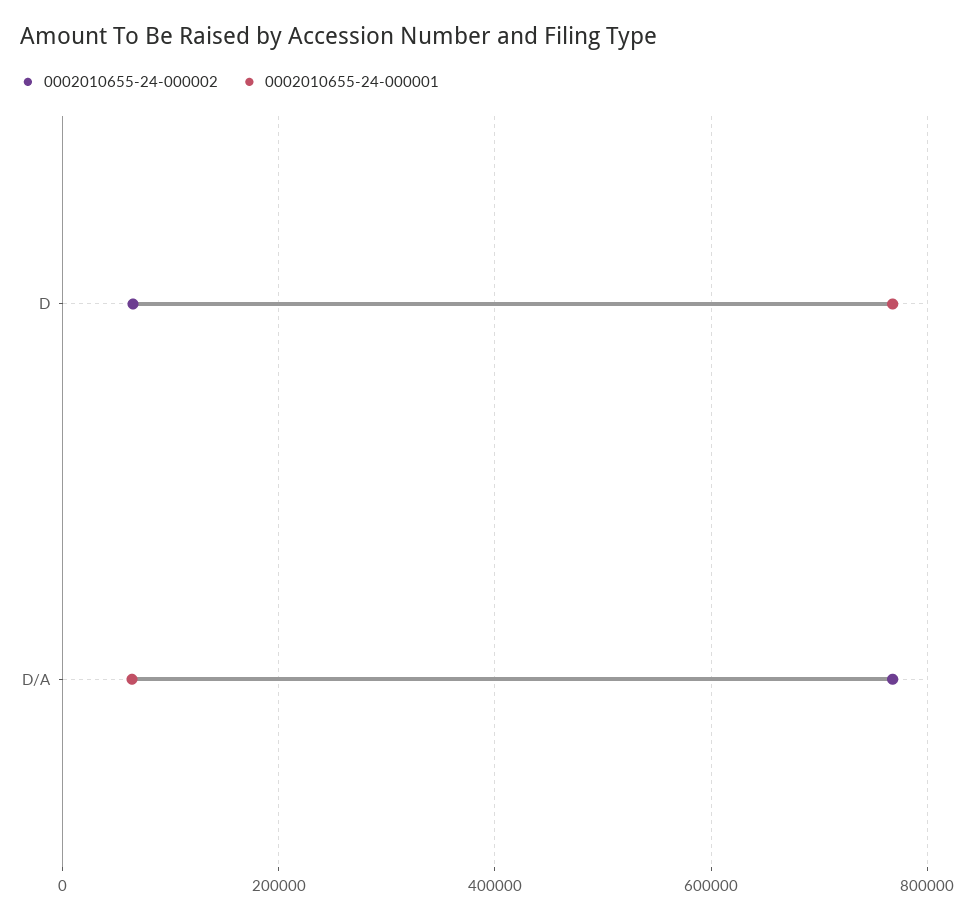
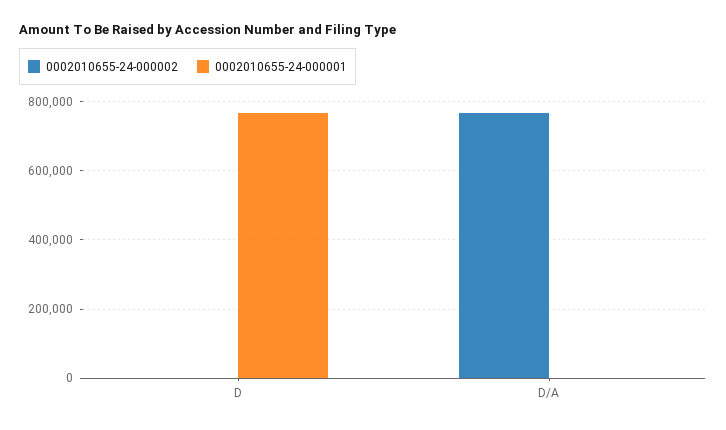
0002010655-24-000002, D: 60000 -> 0
0002010655-24-000001, D/A: 60000 -> 0

